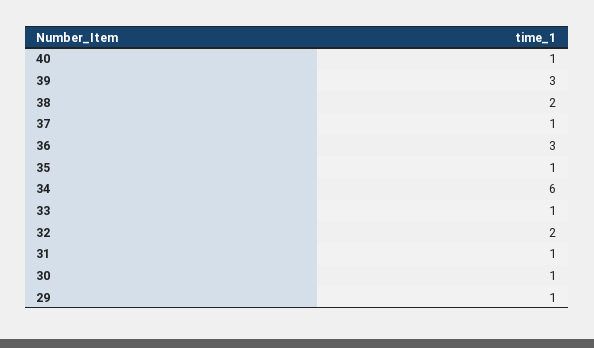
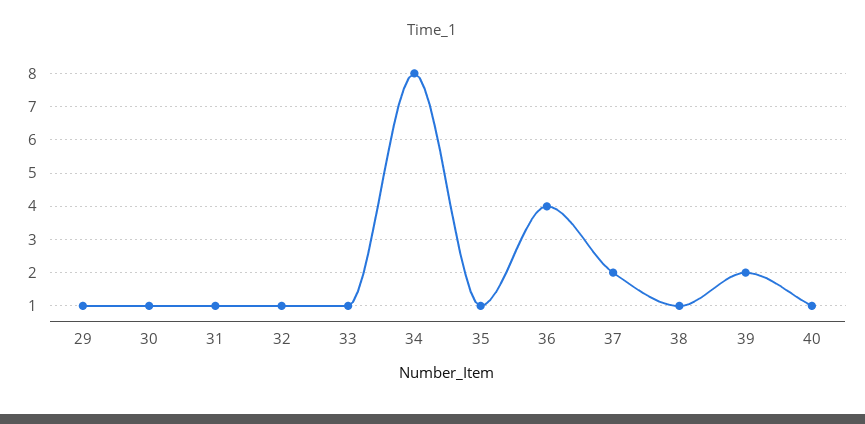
39: 3 -> 2
38: 2 -> 1
37: 1 -> 2
36: 3 -> 4
34: 6 -> 8
32: 2 -> 1

